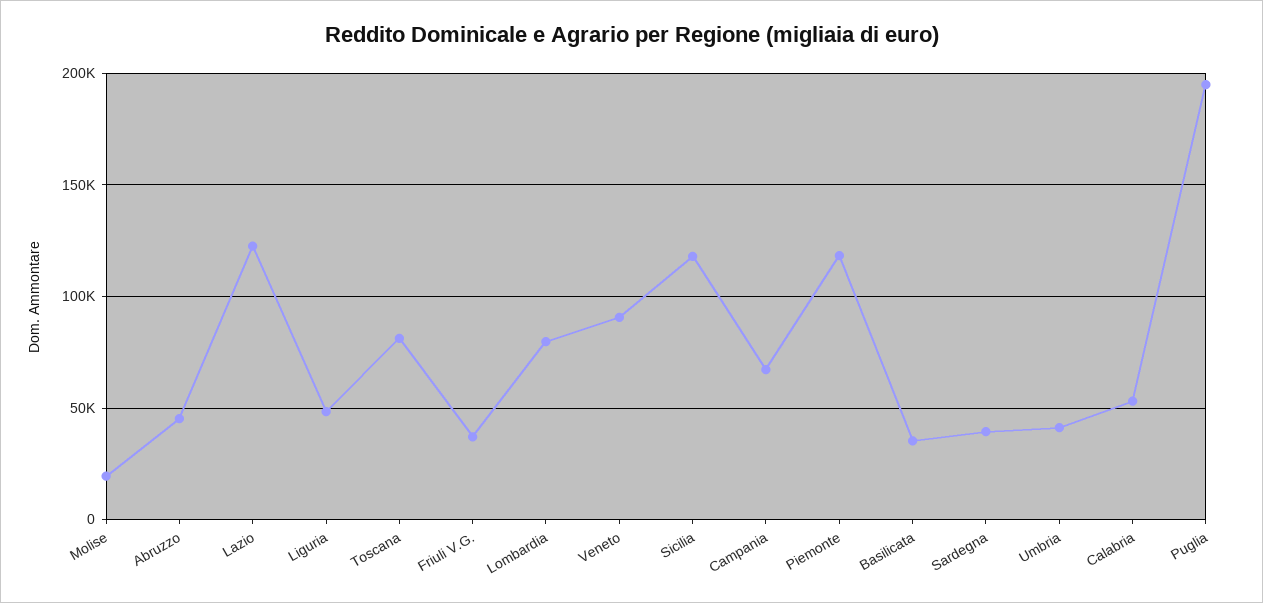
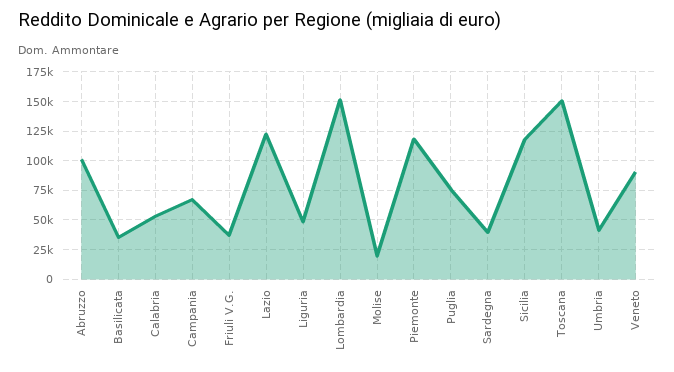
Abruzzo: 45000 -> 100000
Toscana: 80000 -> 150000
Lombardia: 80000 -> 150000
Puglia: 195000 -> 75000

